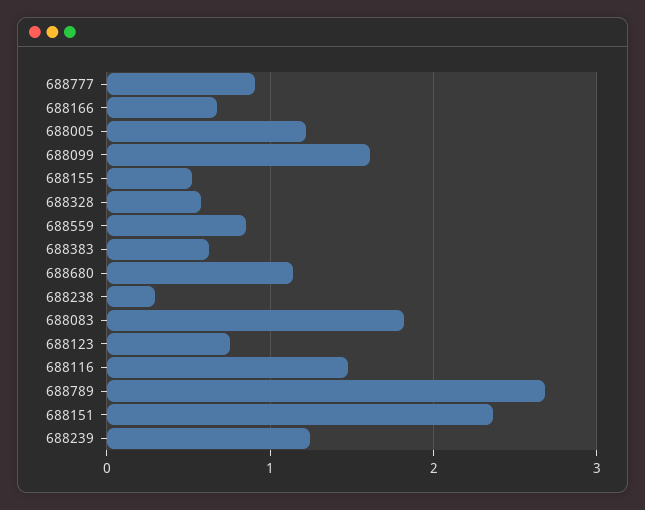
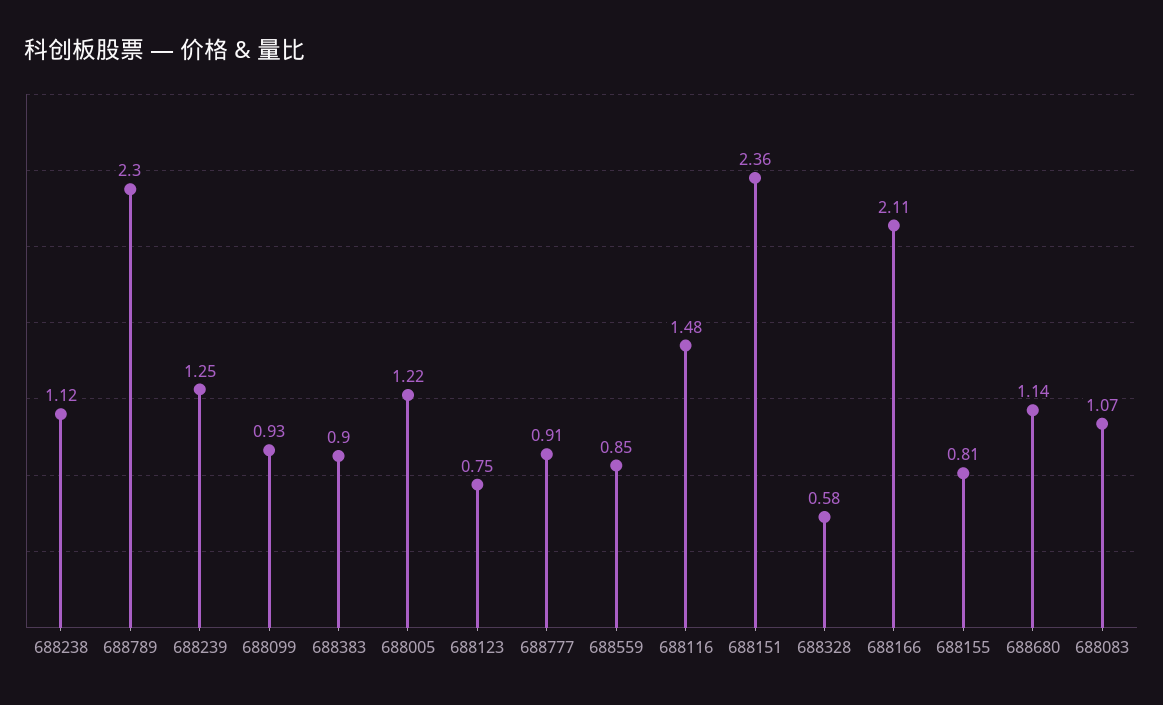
688166: 0.7 -> 2.11
688099: 1.6 -> 0.93
688155: 0.5 -> 0.81
688383: 0.6 -> 0.9
688238: 0.3 -> 1.12
688083: 1.8 -> 1.07
688789: 2.7 -> 2.3

